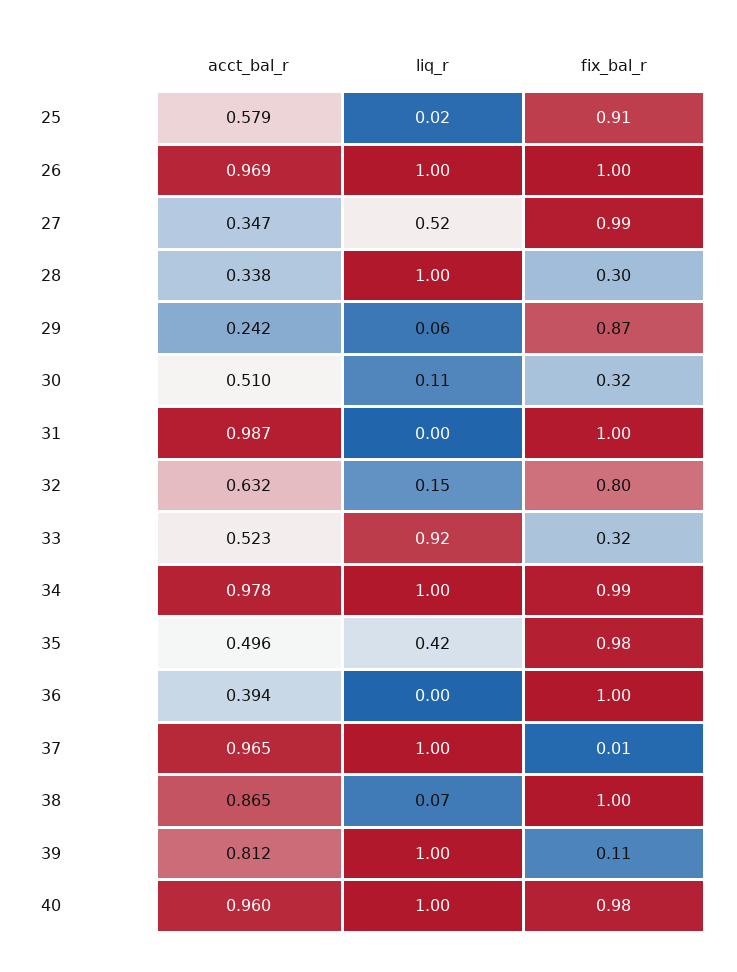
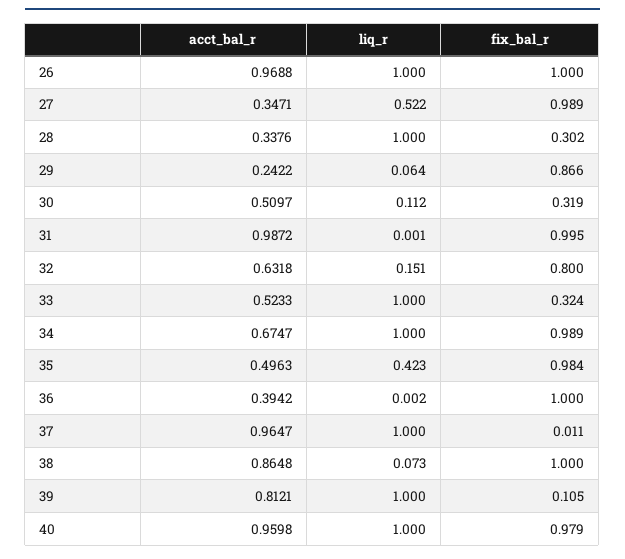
acct_bal_r, 25: 0.579 -> none
liq_r, 25: 0.02 -> none
fix_bal_r, 25: 0.91 -> none
liq_r, 33: 0.92 -> 1
acct_bal_r, 34: 0.978 -> 0.6747

